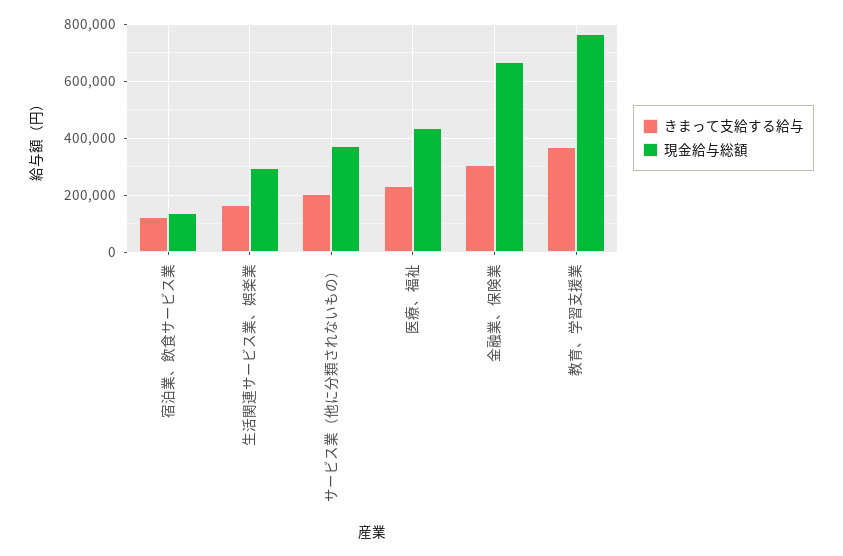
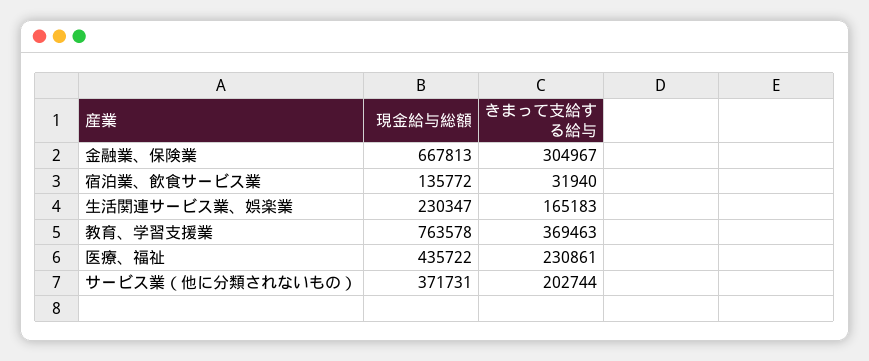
きまって支給する給与, 宿泊業、飲食サービス業: 125000 -> 31940
現金給与総額, 生活関連サービス業、娯楽業: 300000 -> 230347

